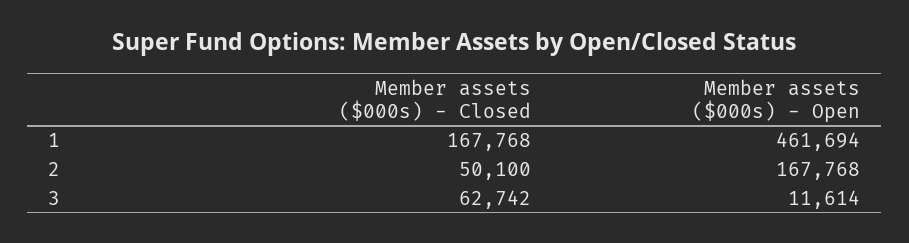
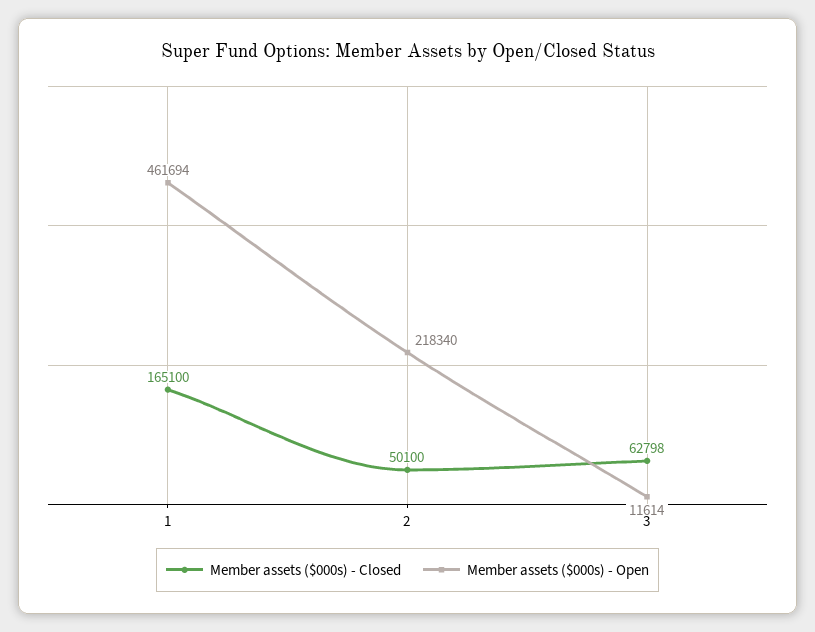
Member assets ($000s) - Closed, 1: 167768 -> 165100
Member assets ($000s) - Open, 2: 167768 -> 218340
Member assets ($000s) - Closed, 3: 62742 -> 62798

